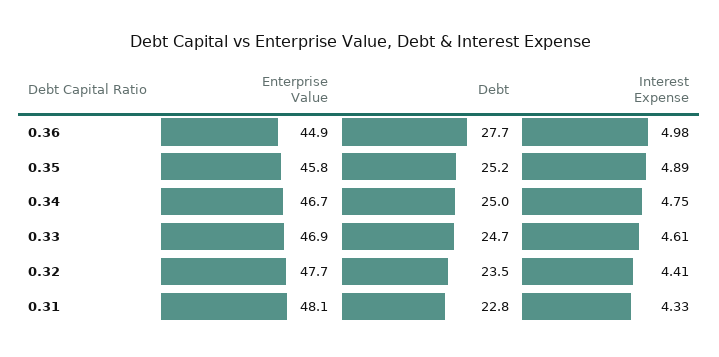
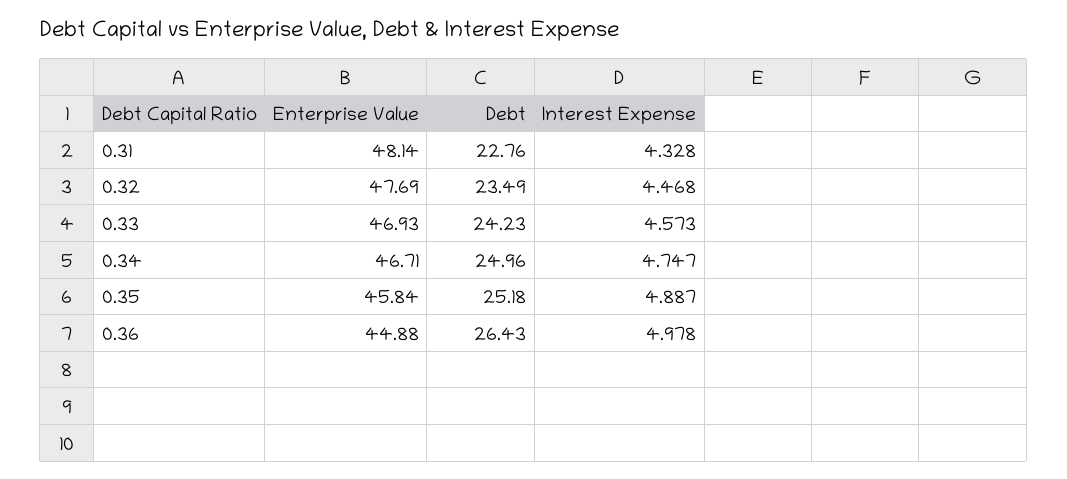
Debt, 0.36: 27.7 -> 26.43
Debt, 0.33: 24.7 -> 24.23
Interest Expense, 0.33: 4.61 -> 4.573
Interest Expense, 0.32: 4.41 -> 4.468

